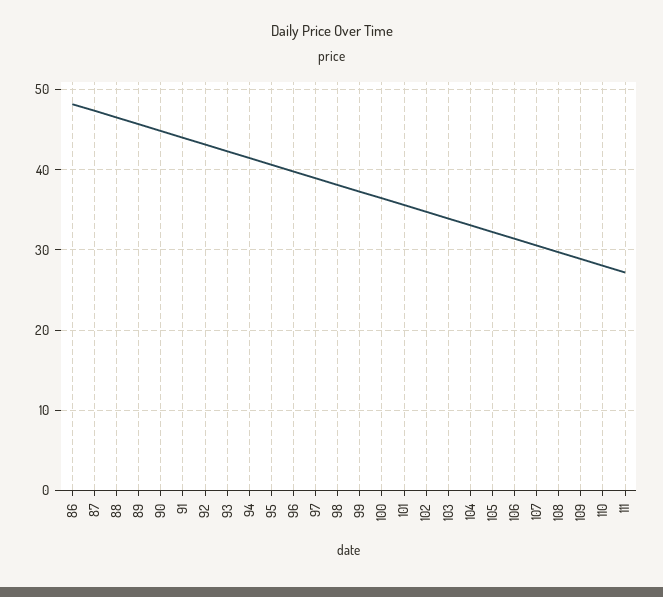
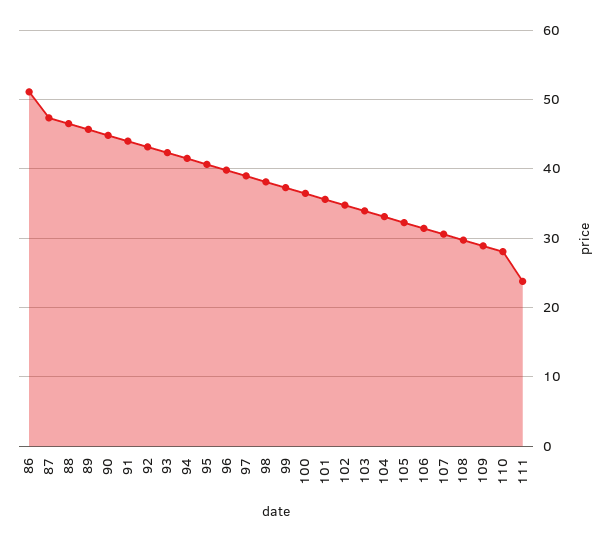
86: 48 -> 51
111: 27 -> 24

